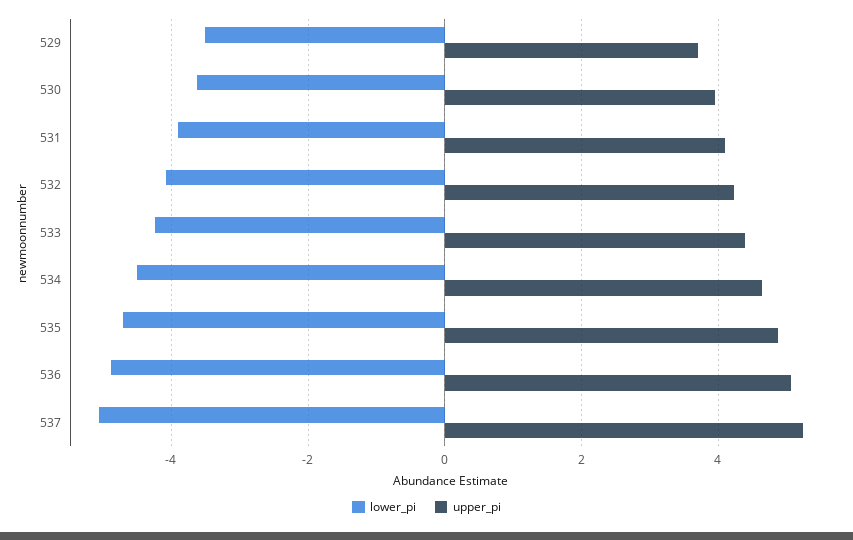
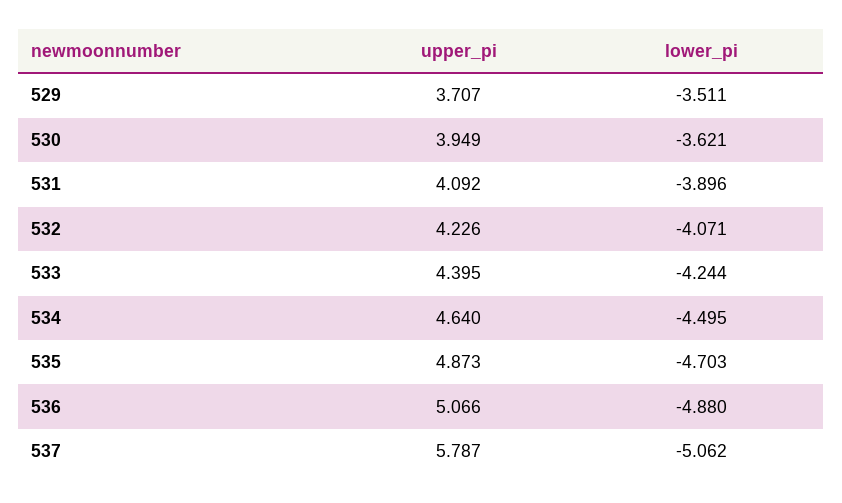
upper_pi, 537: 5.2 -> 5.787

